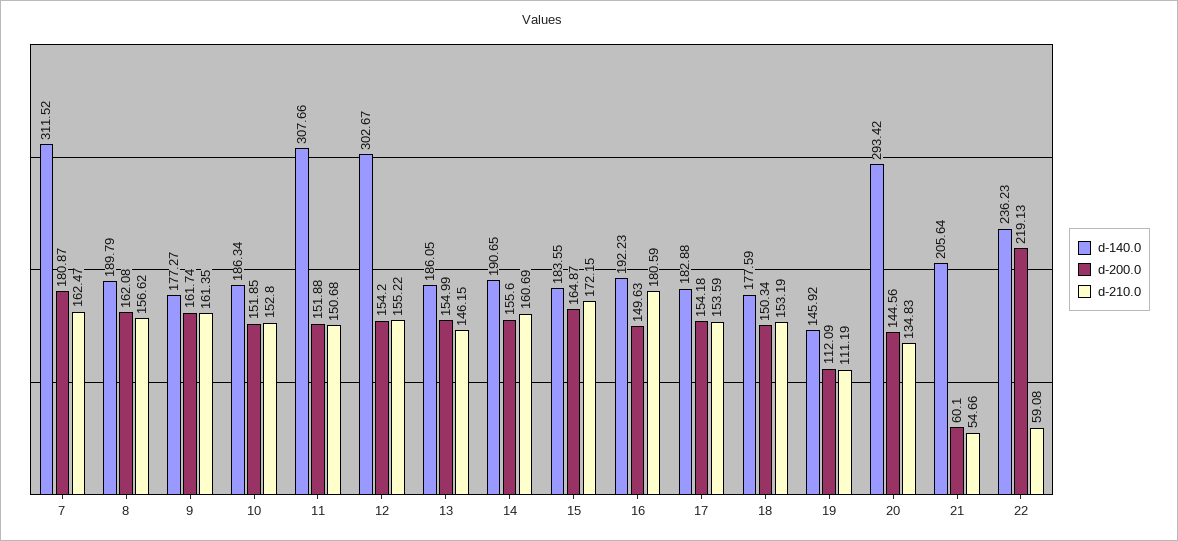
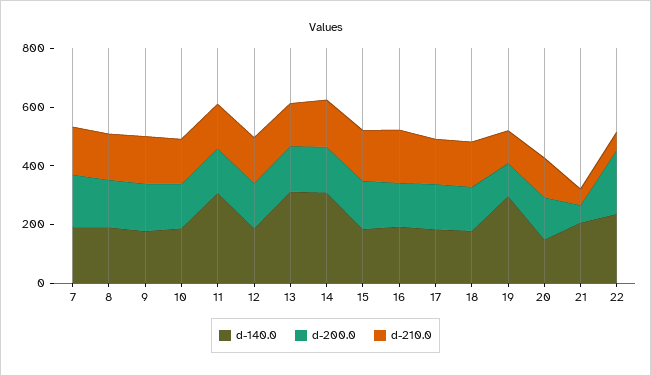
d-140.0, 7: 311.52 -> 200
d-140.0, 12: 302.67 -> 200
d-140.0, 13: 186.05 -> 300
d-140.0, 14: 190.65 -> 300
d-140.0, 19: 145.92 -> 300
d-140.0, 20: 293.42 -> 150

